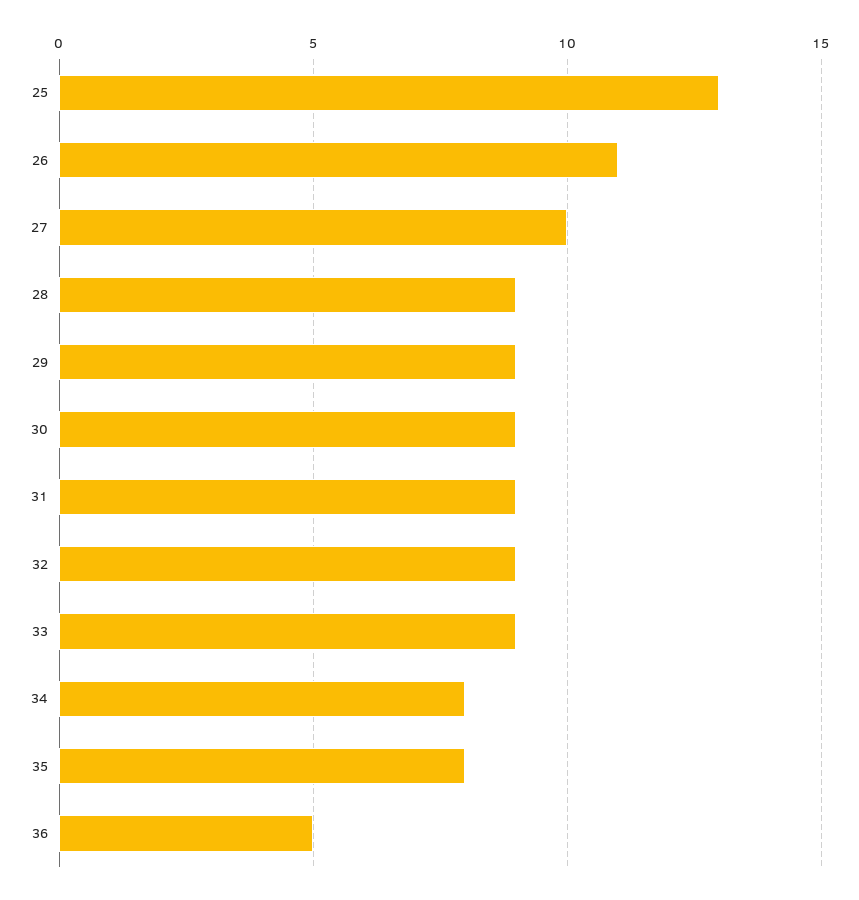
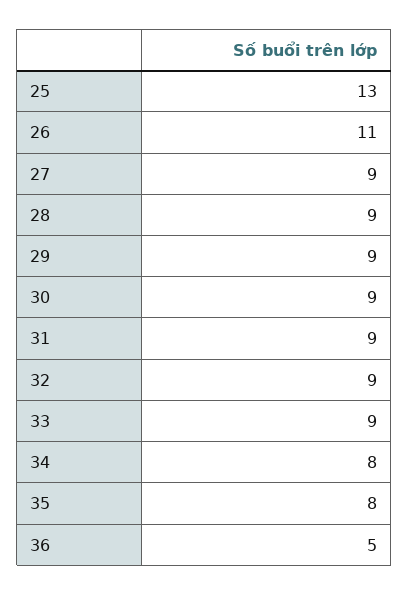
27: 10 -> 9

